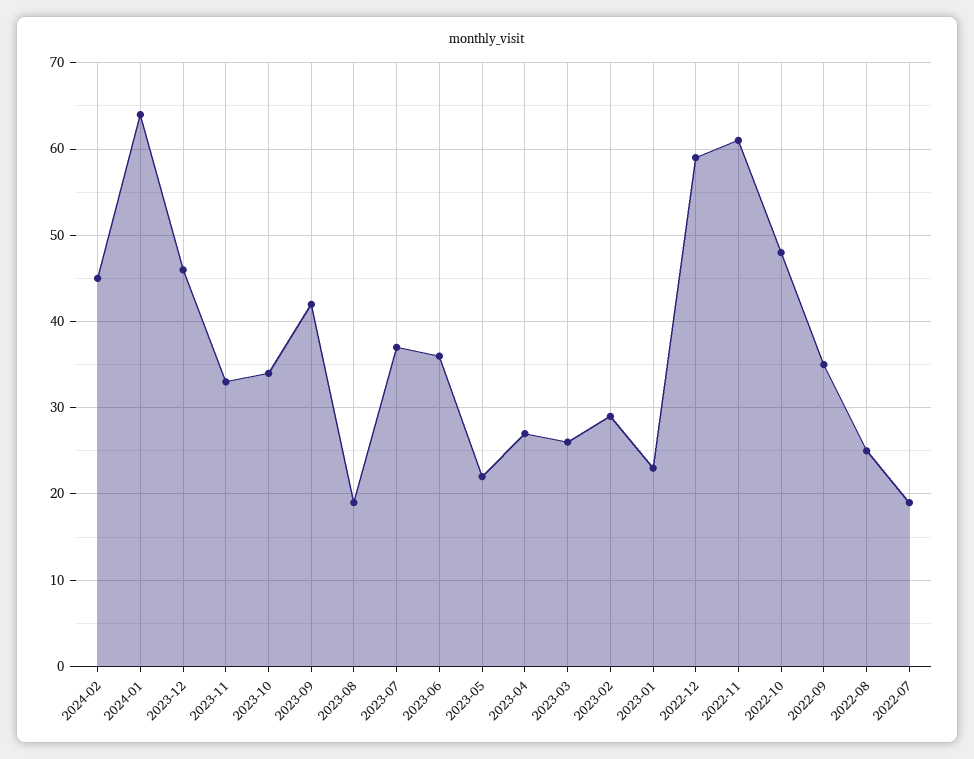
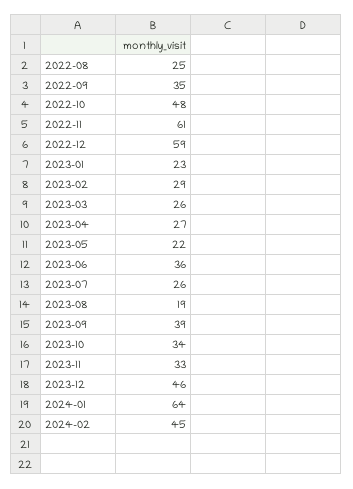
2023-09: 42 -> 39
2023-07: 37 -> 26
2022-07: 19 -> none

